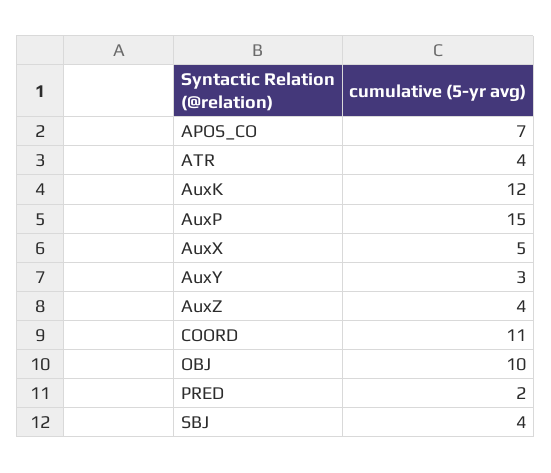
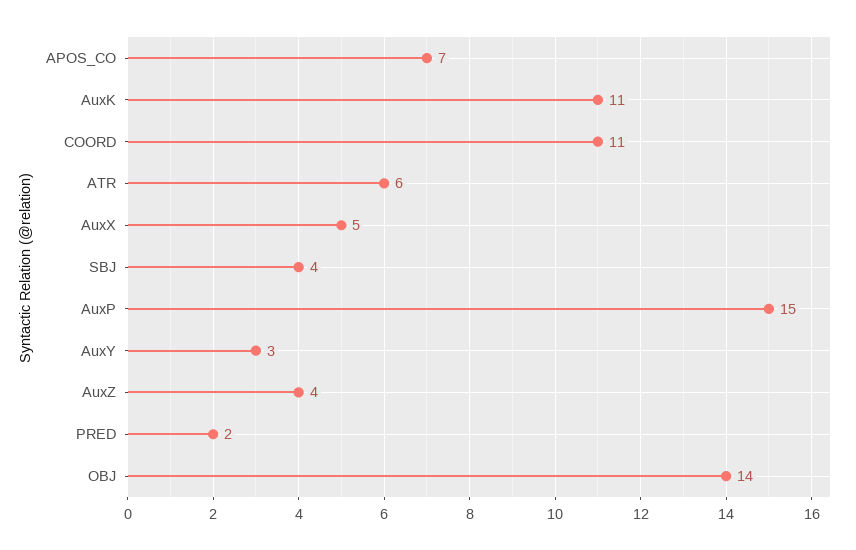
ATR: 4 -> 6
AuxK: 12 -> 11
OBJ: 10 -> 14

